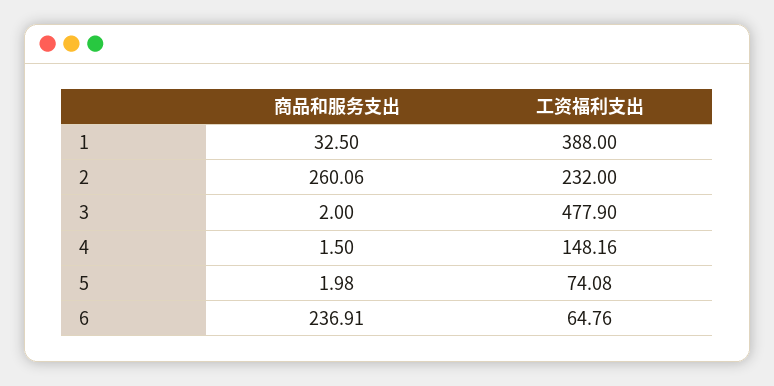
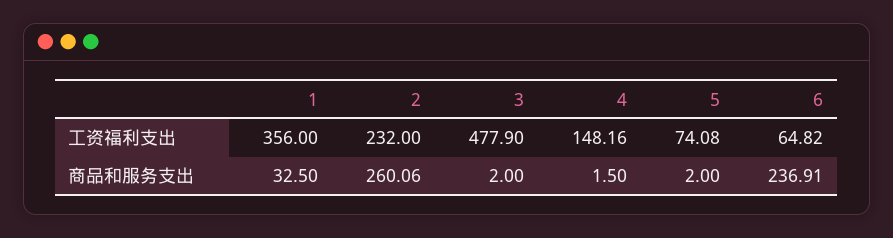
工资福利支出, 1: 388 -> 356
商品和服务支出, 5: 1.98 -> 2
工资福利支出, 6: 64.76 -> 64.82

